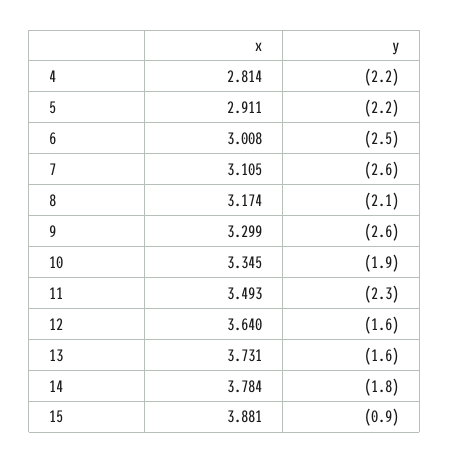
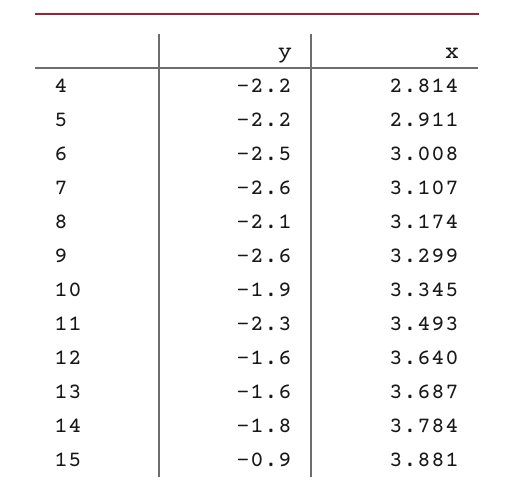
x, 7: 3.105 -> 3.107
x, 13: 3.731 -> 3.687

